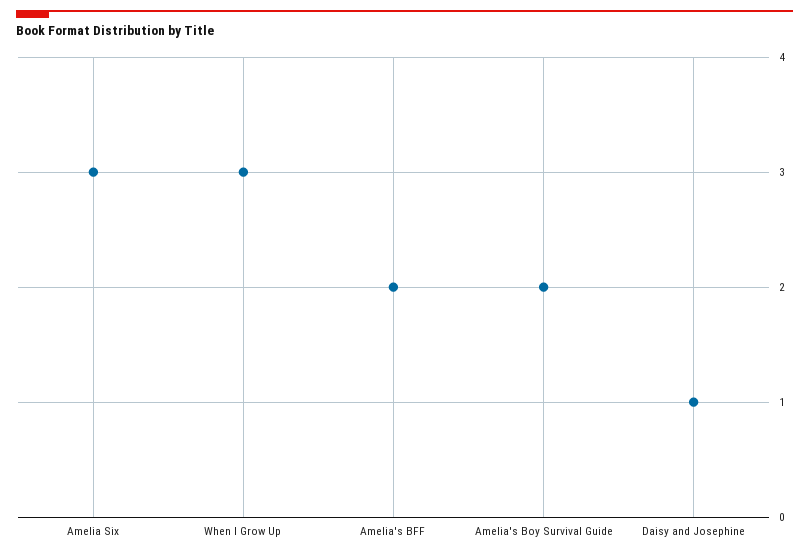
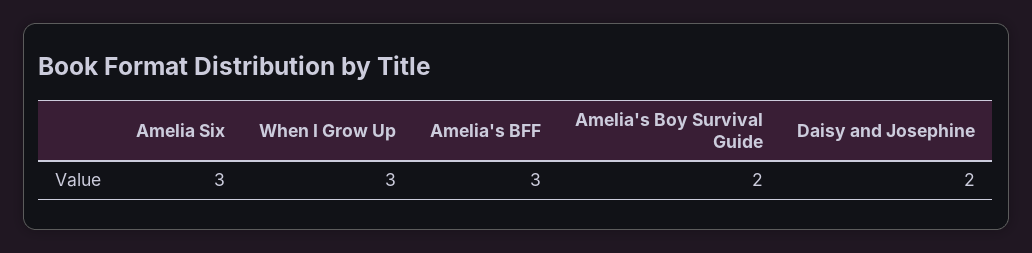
Amelia's BFF: 2 -> 3
Daisy and Josephine: 1 -> 2

